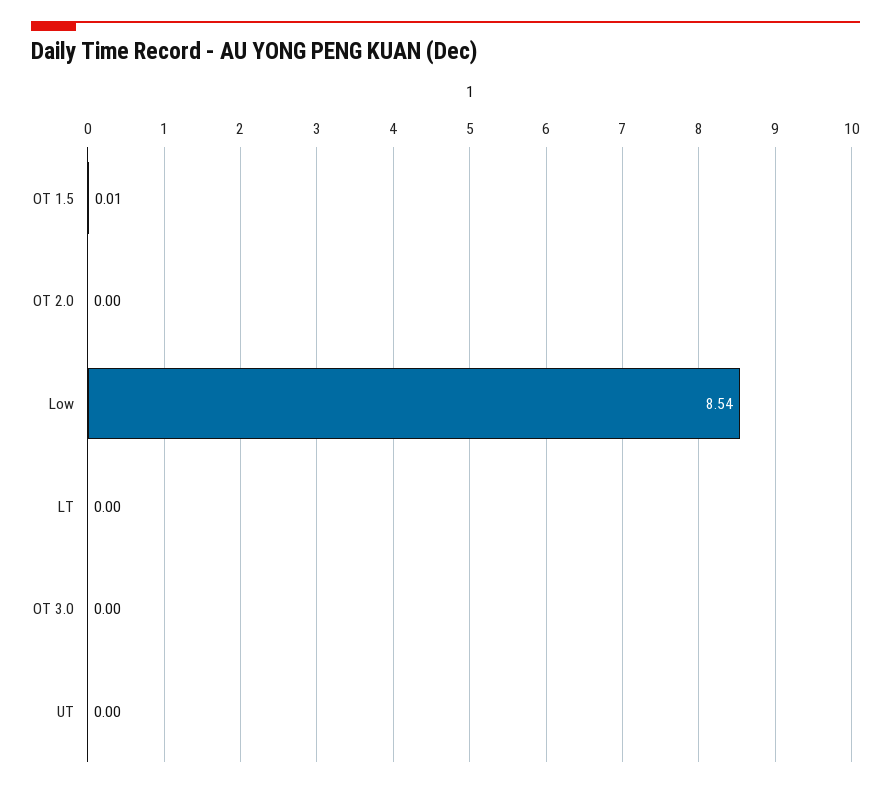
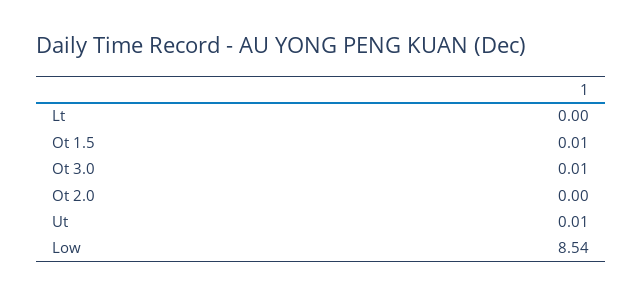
OT 3.0: 0 -> 0.01
UT: 0 -> 0.01

